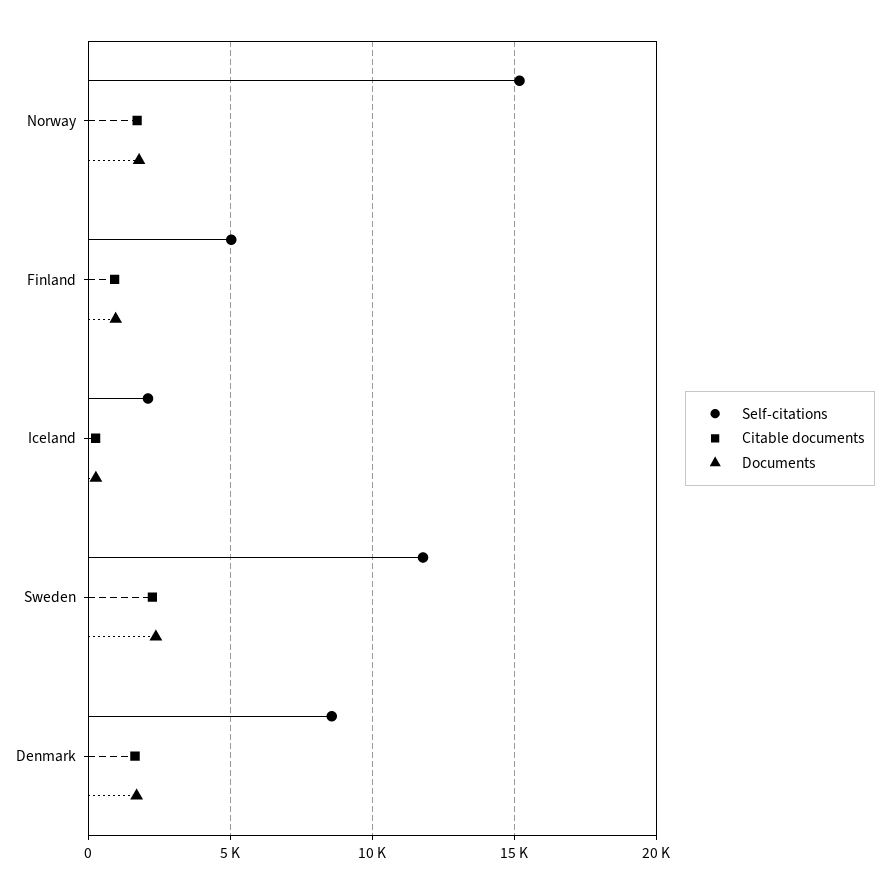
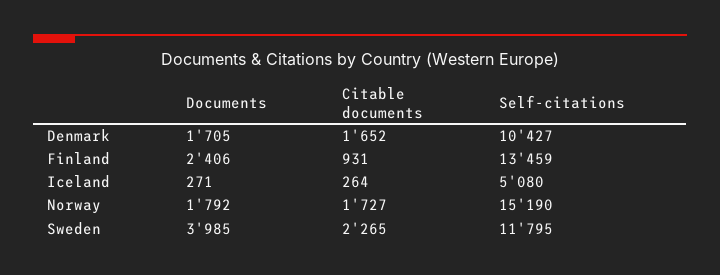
Self-citations, Finland: 5000 -> 13459
Documents, Finland: 1000 -> 2406
Self-citations, Iceland: 2000 -> 5080
Documents, Sweden: 2500 -> 3985
Self-citations, Denmark: 8500 -> 10427

